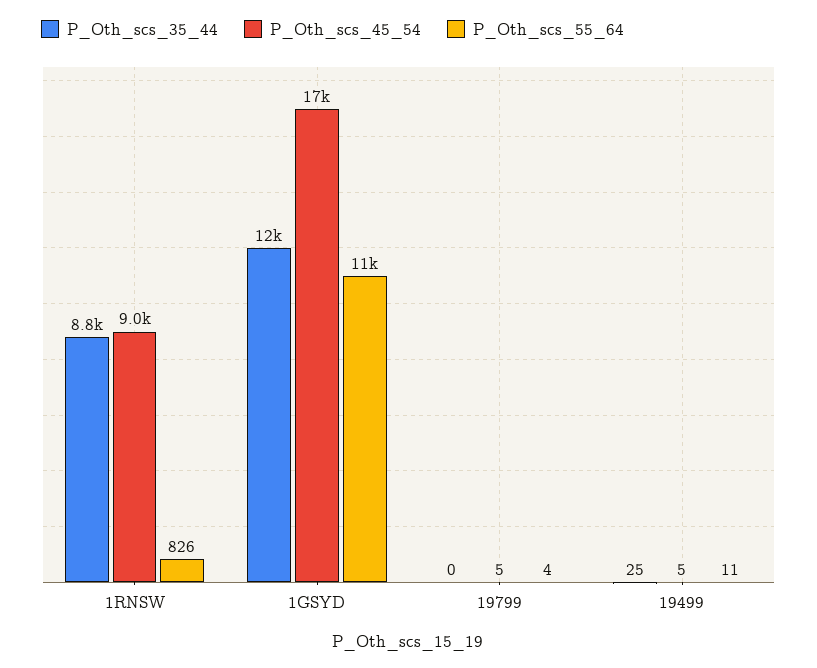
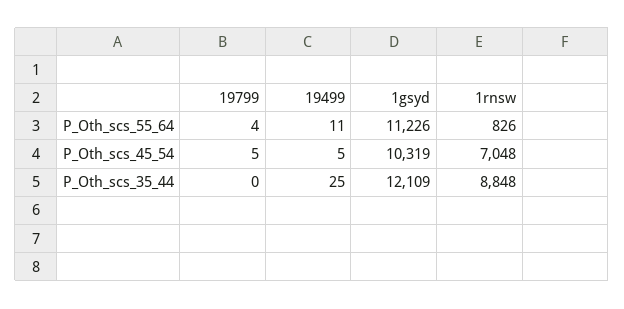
P_Oth_scs_45_54, 1RNSW: 9000 -> 7048
P_Oth_scs_45_54, 1GSYD: 17000 -> 10319

